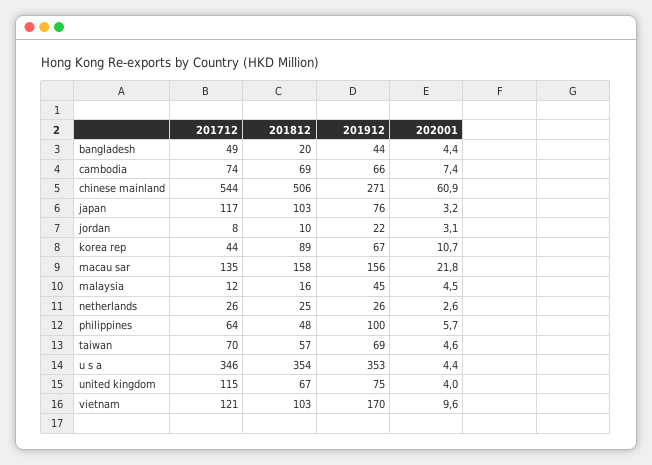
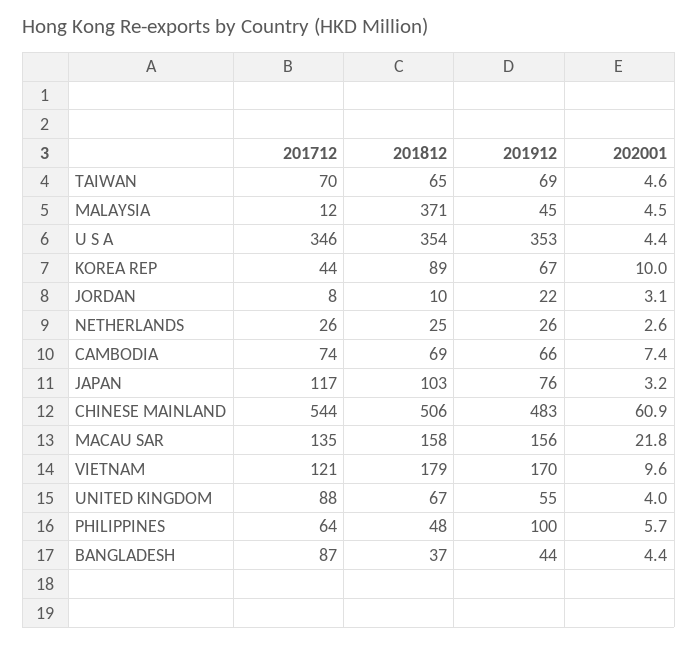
201712, bangladesh: 49 -> 87
201812, bangladesh: 20 -> 37
201912, chinese mainland: 271 -> 483
202001, korea rep: 10.7 -> 10
201812, malaysia: 16 -> 371
201812, taiwan: 57 -> 65
201712, united kingdom: 115 -> 88
201912, united kingdom: 75 -> 55
201812, vietnam: 103 -> 179

